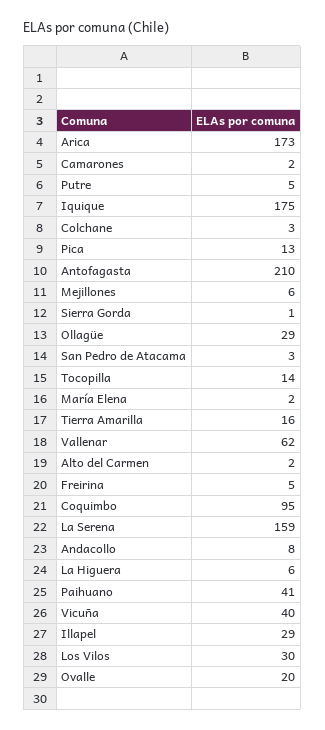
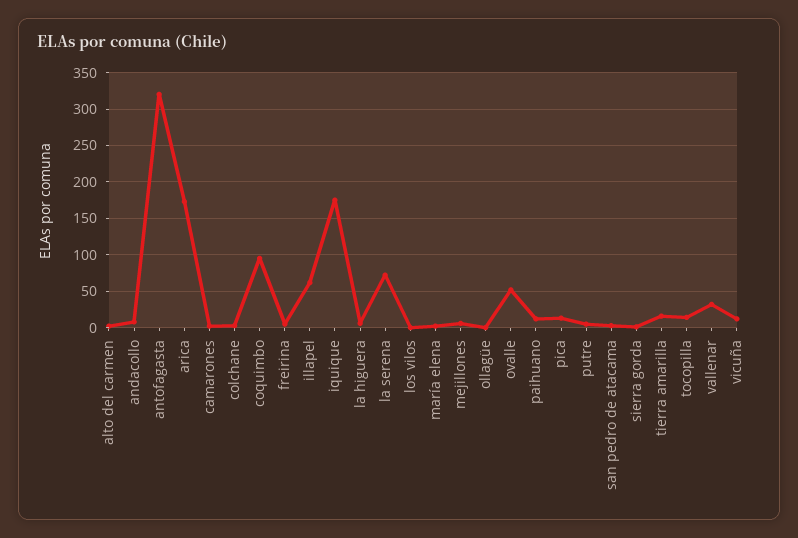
Antofagasta: 210 -> 320
Ollagüe: 29 -> 0
Vallenar: 62 -> 30
La Serena: 159 -> 70
Paihuano: 41 -> 10
Vicuña: 40 -> 10
Illapel: 29 -> 60
Los Vilos: 30 -> 0
Ovalle: 20 -> 50

